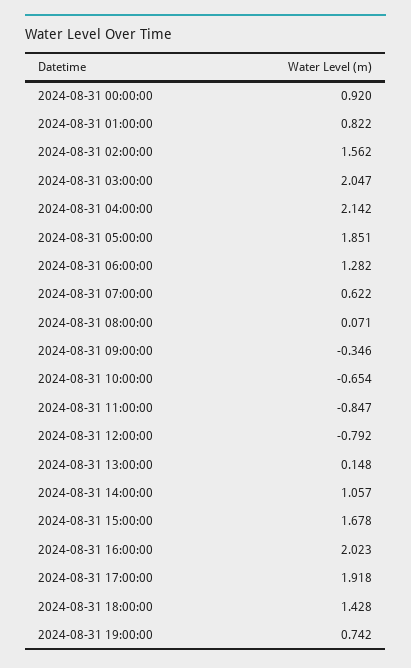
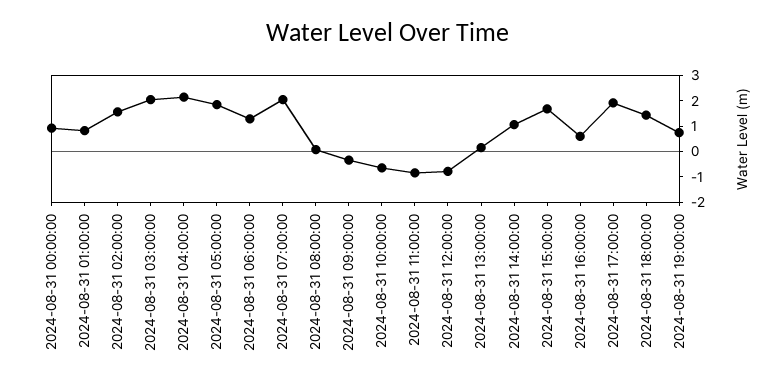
2024-08-31 07:00:00: 0.622 -> 2
2024-08-31 16:00:00: 2.023 -> 0.5

